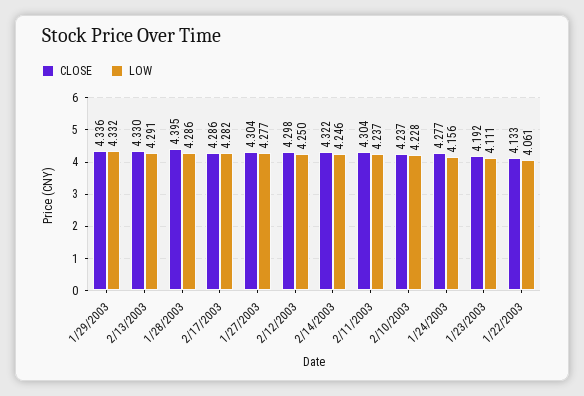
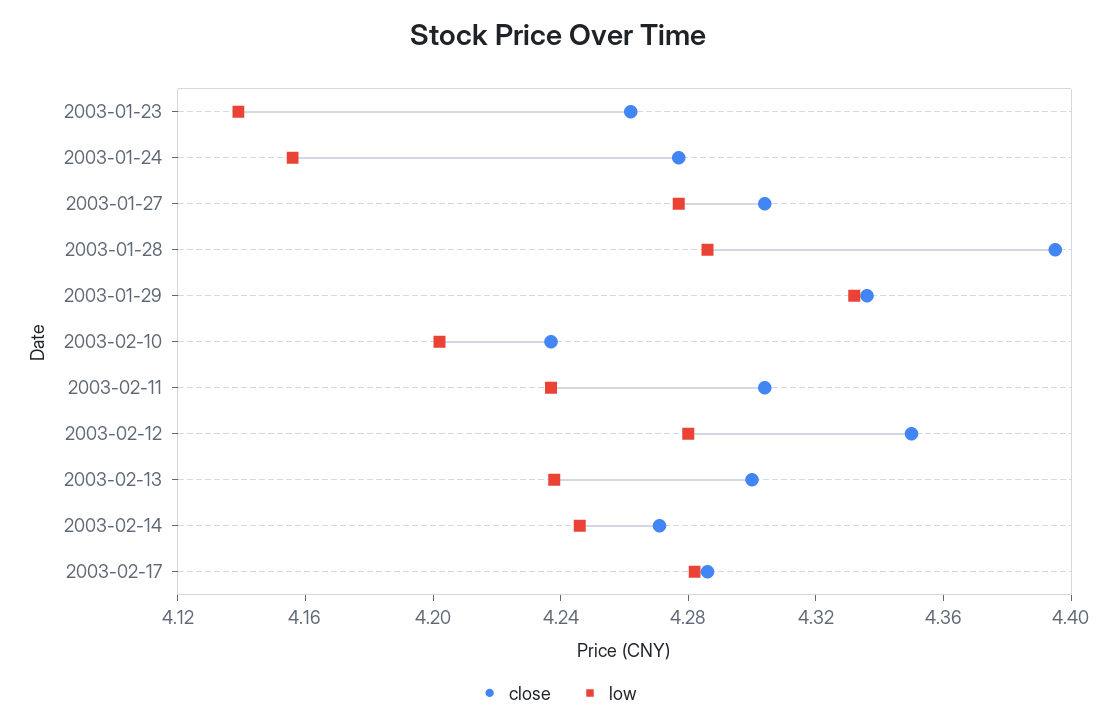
CLOSE, 2/13/2003: 4.33 -> 4.3
LOW, 2/13/2003: 4.291 -> 4.24
CLOSE, 2/12/2003: 4.298 -> 4.35
LOW, 2/12/2003: 4.25 -> 4.28
CLOSE, 2/14/2003: 4.322 -> 4.27
LOW, 2/10/2003: 4.228 -> 4.2
CLOSE, 1/23/2003: 4.192 -> 4.26
LOW, 1/23/2003: 4.111 -> 4.14
CLOSE, 1/22/2003: 4.133 -> none
LOW, 1/22/2003: 4.061 -> none

